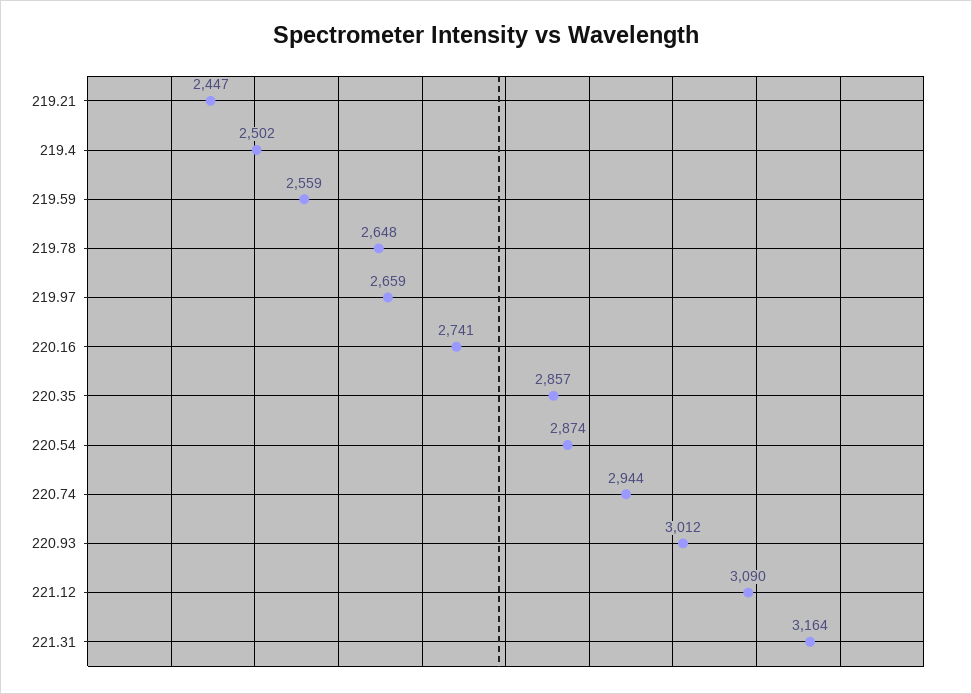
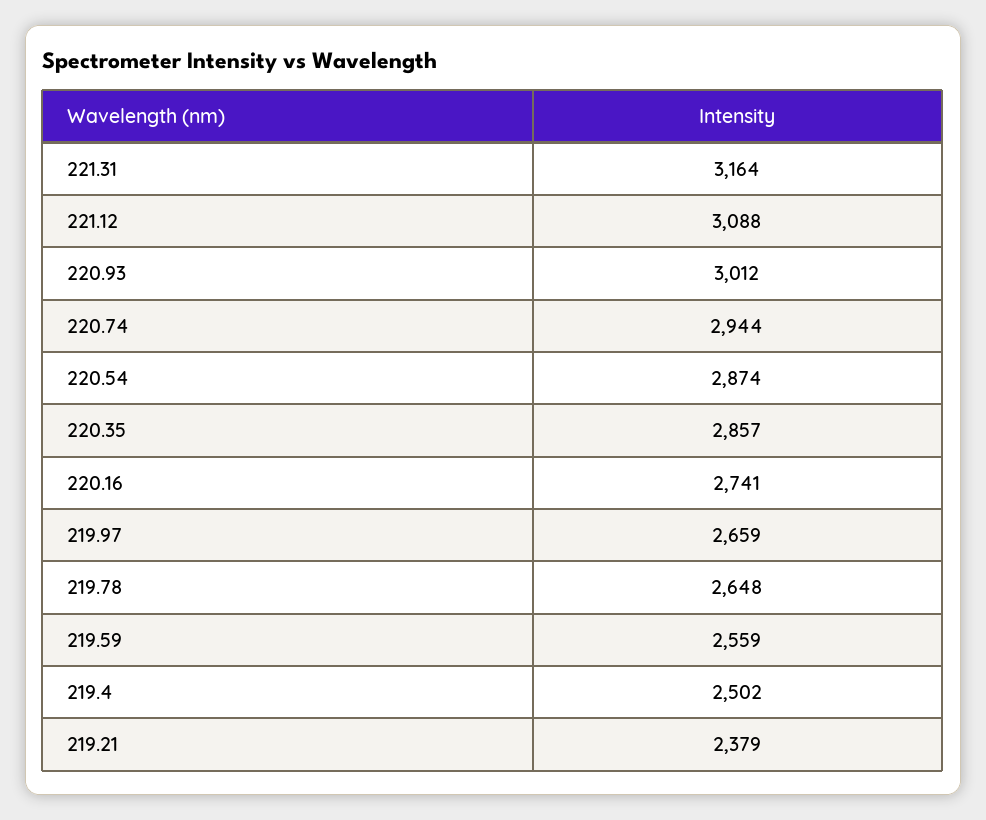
219.21: 2447 -> 2379
221.12: 3090 -> 3088

